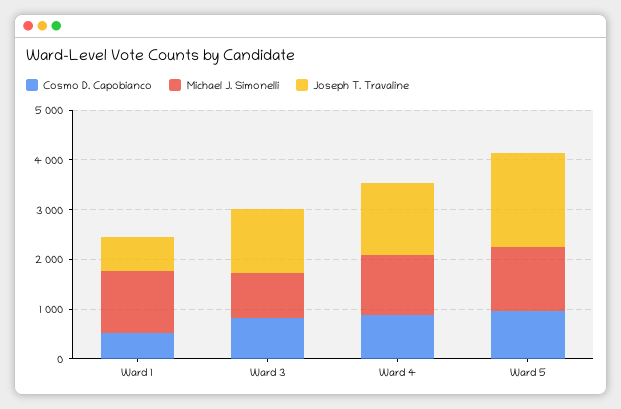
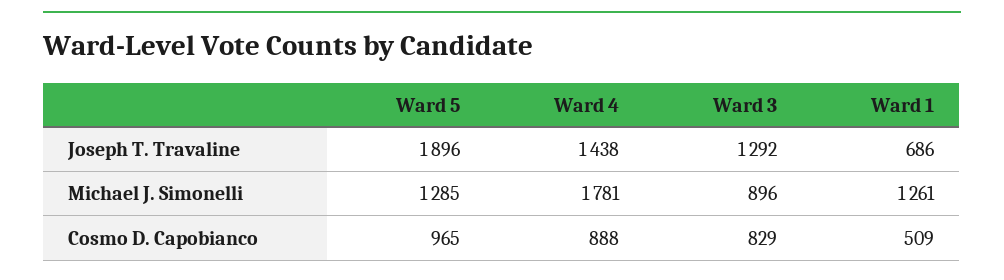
Michael J. Simonelli, Ward 4: 1200 -> 1781

